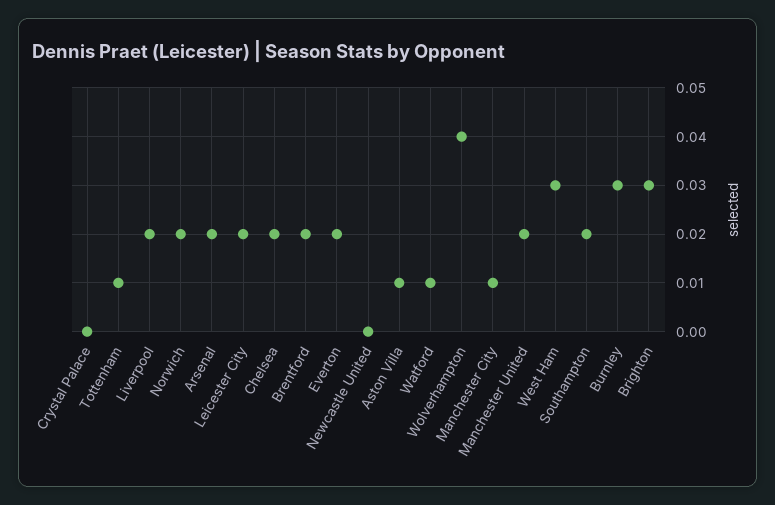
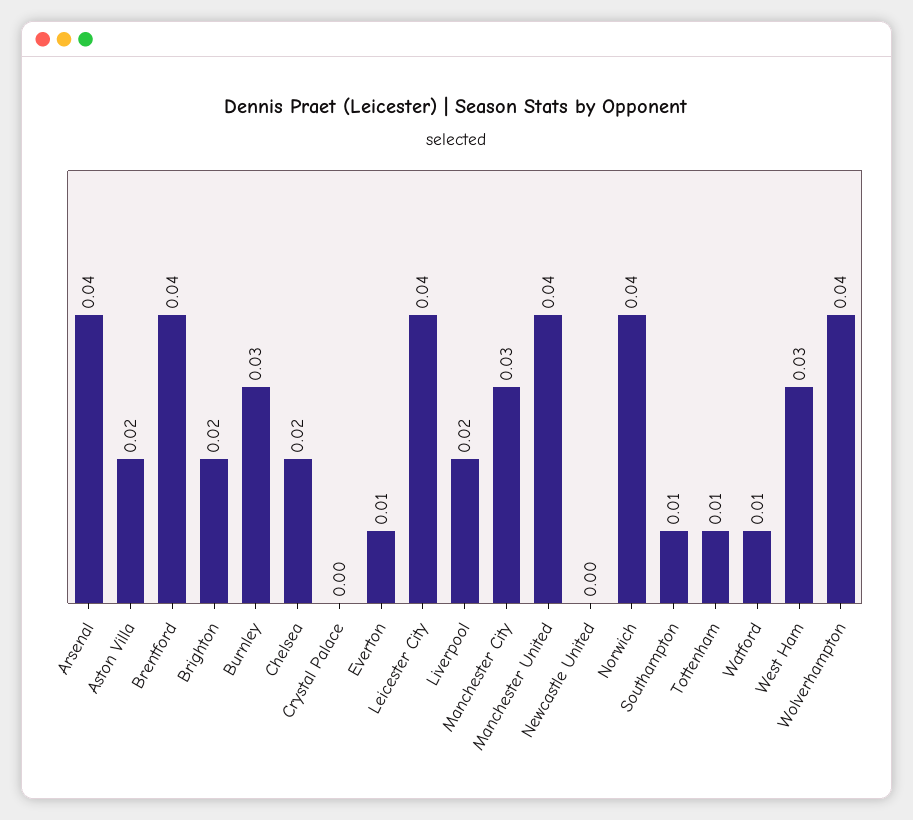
Norwich: 0.02 -> 0.04
Arsenal: 0.02 -> 0.04
Leicester City: 0.02 -> 0.04
Brentford: 0.02 -> 0.04
Everton: 0.02 -> 0.01
Aston Villa: 0.01 -> 0.02
Manchester City: 0.01 -> 0.03
Manchester United: 0.02 -> 0.04
Southampton: 0.02 -> 0.01
Brighton: 0.03 -> 0.02

